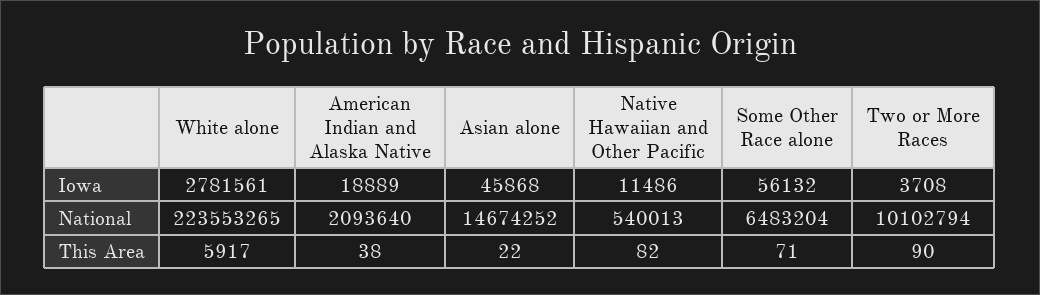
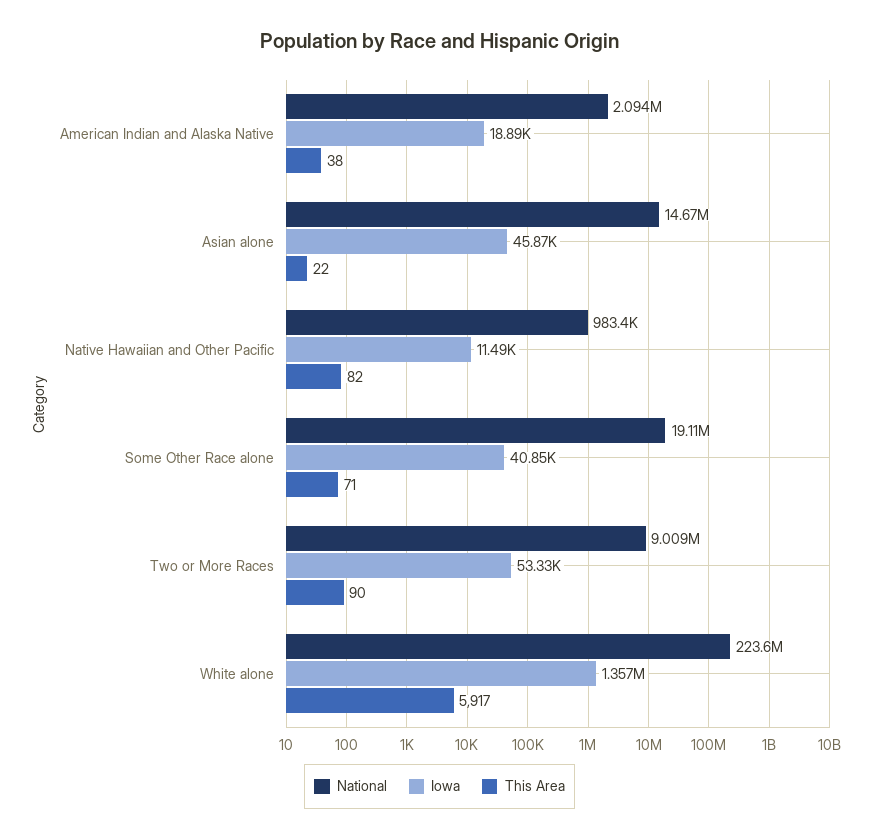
Iowa, White alone: 2781561 -> 1357000
Iowa, Some Other Race alone: 56132 -> 40850
Iowa, Two or More Races: 3708 -> 53330
National, Native Hawaiian and Other Pacific: 540013 -> 983400
National, Some Other Race alone: 6483204 -> 19110000
National, Two or More Races: 10102794 -> 9009000

